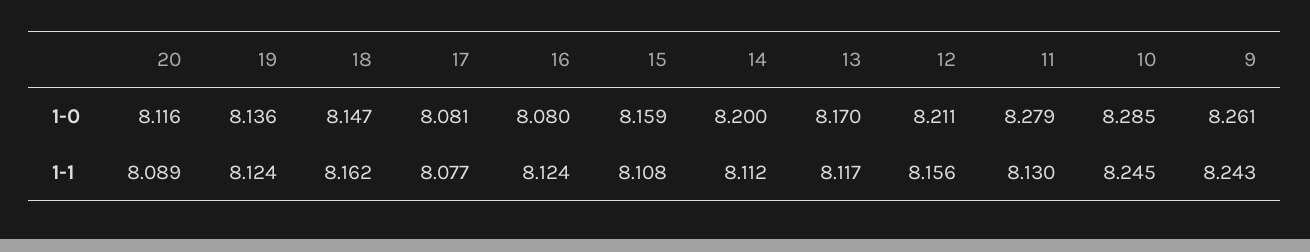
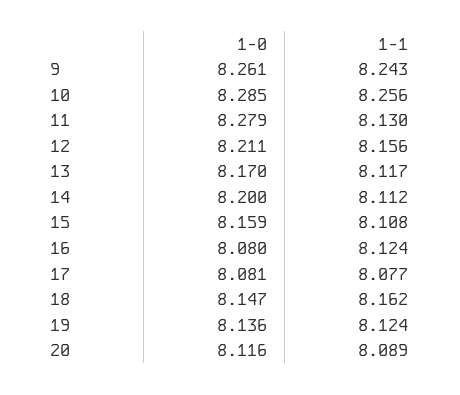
10, 1-1: 8.245 -> 8.256

